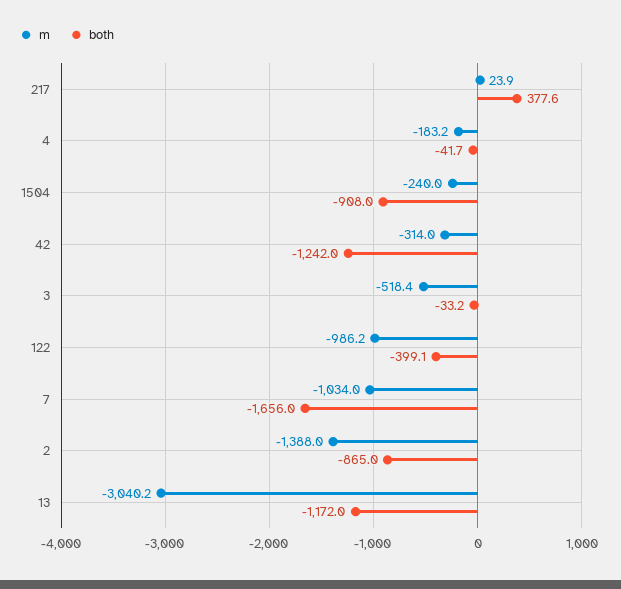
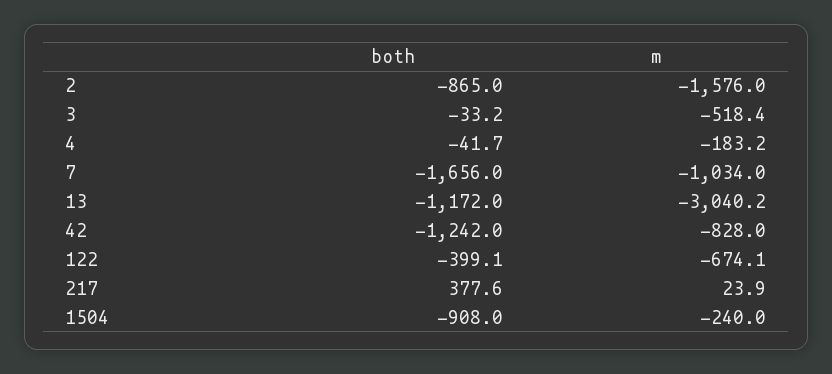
m, 42: -314 -> -828
m, 122: -986.2 -> -674.1
m, 2: -1388 -> -1576

